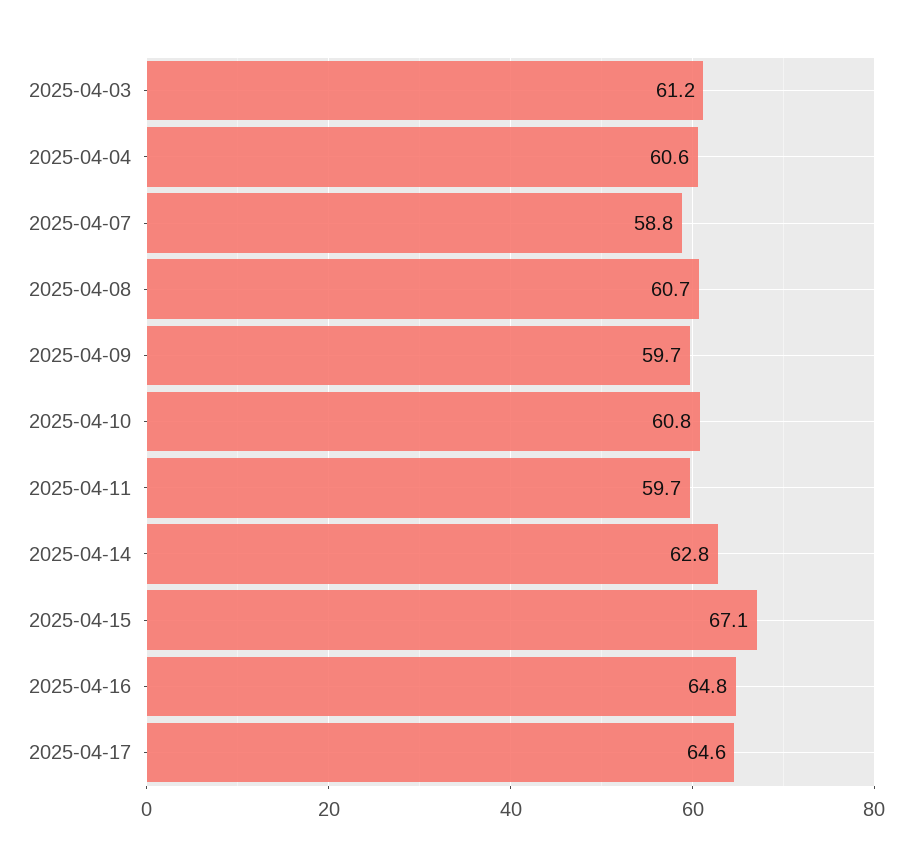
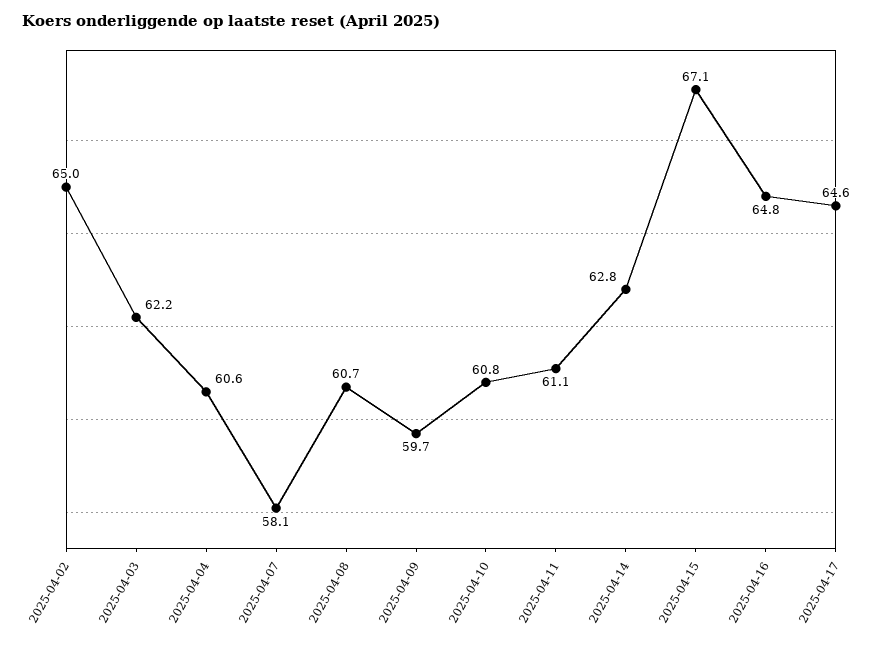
2025-04-03: 61.2 -> 62.2
2025-04-07: 58.8 -> 58.1
2025-04-11: 59.7 -> 61.1
2025-04-02: none -> 65

